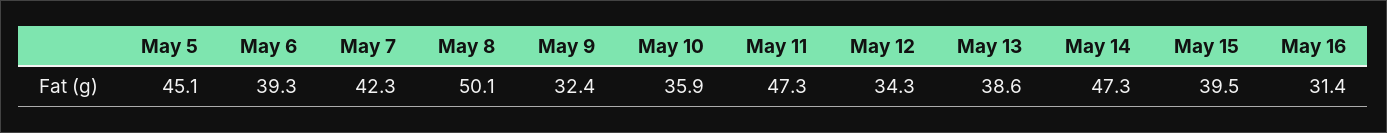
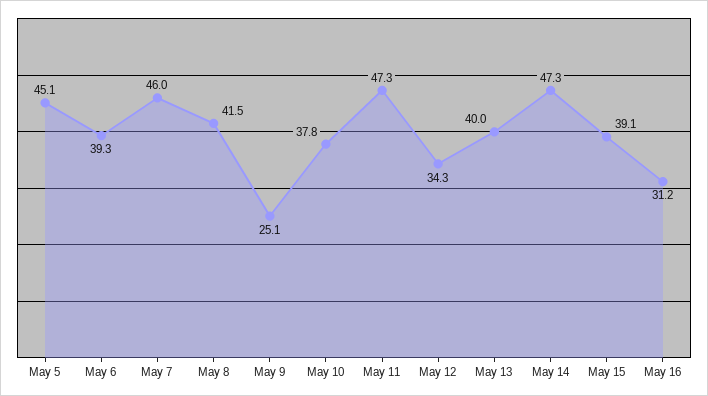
May 7: 42.3 -> 46
May 8: 50.1 -> 41.5
May 9: 32.4 -> 25.1
May 10: 35.9 -> 37.8
May 13: 38.6 -> 40
May 15: 39.5 -> 39.1
May 16: 31.4 -> 31.2

